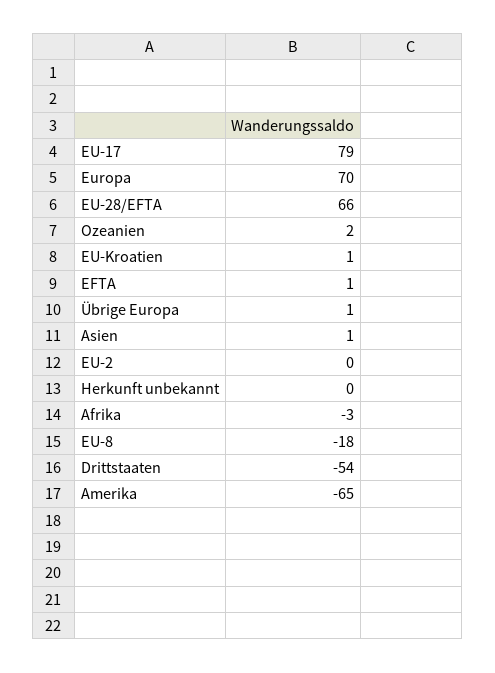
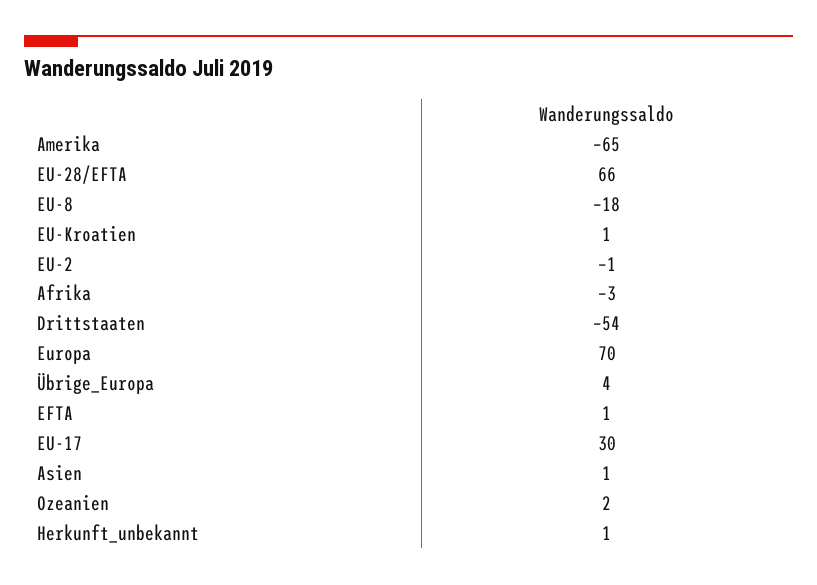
EU-17: 79 -> 30
Übrige Europa: 1 -> 4
EU-2: 0 -> -1
Herkunft unbekannt: 0 -> 1

